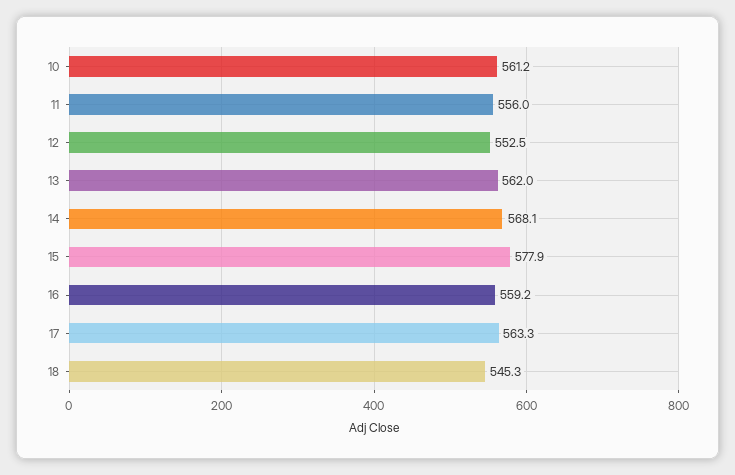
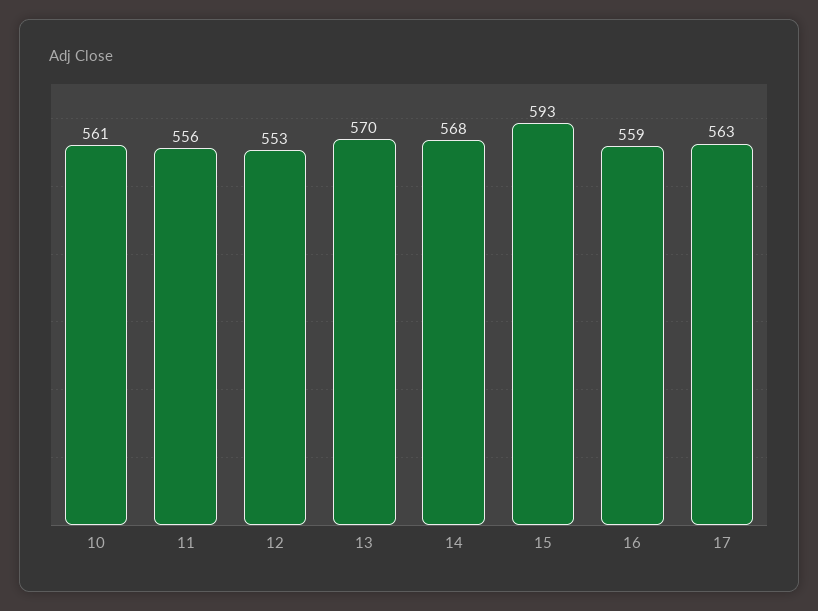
13: 562 -> 570
15: 577.9 -> 593
18: 545.3 -> none

